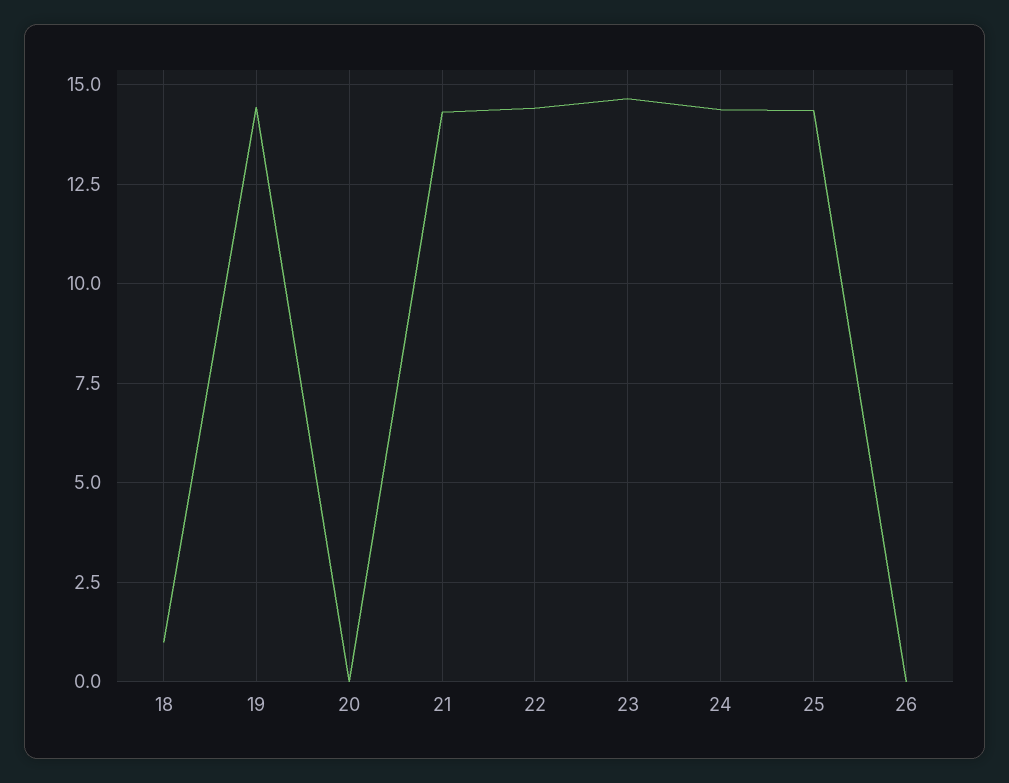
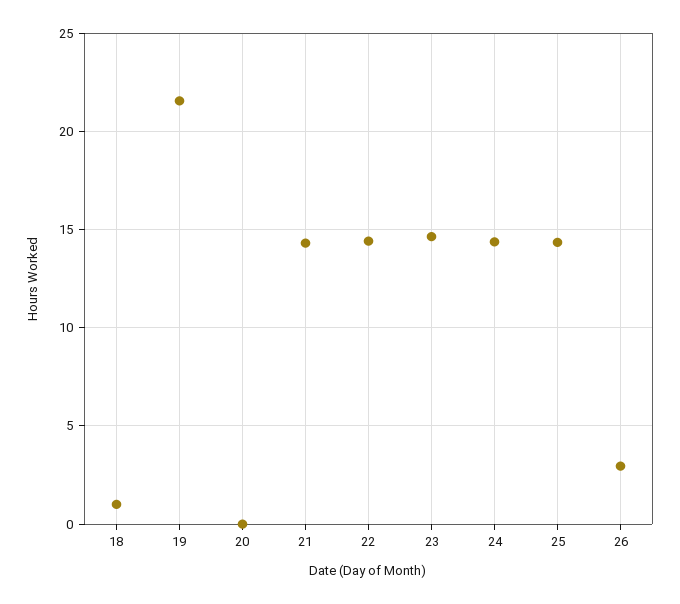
19: 14.5 -> 21.5
26: 0 -> 3

